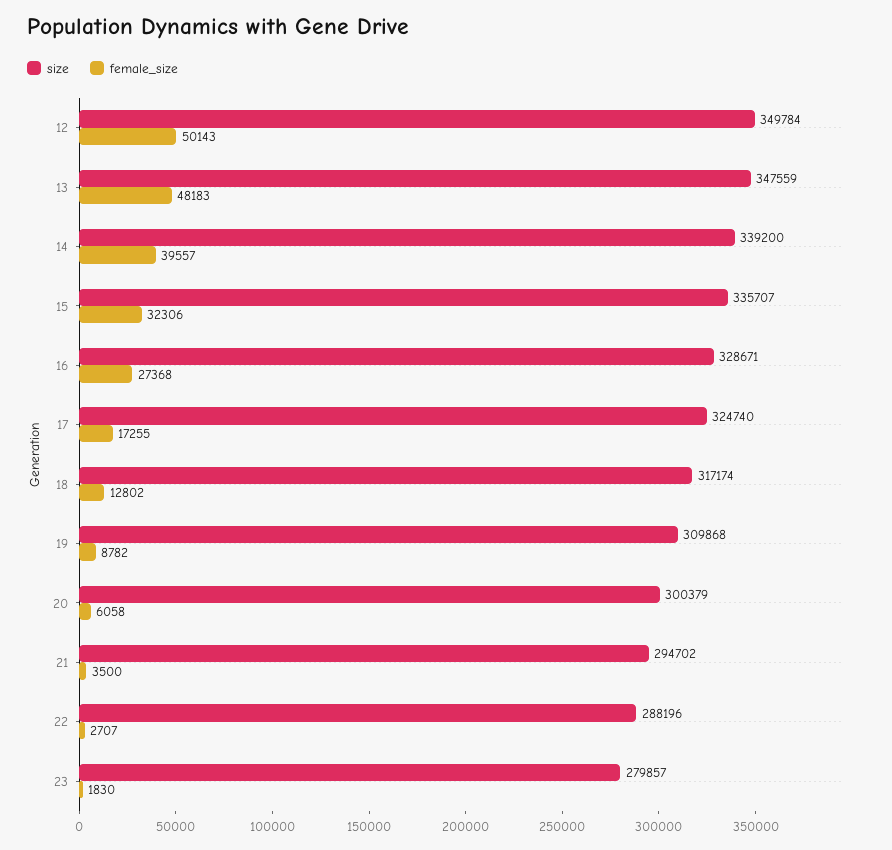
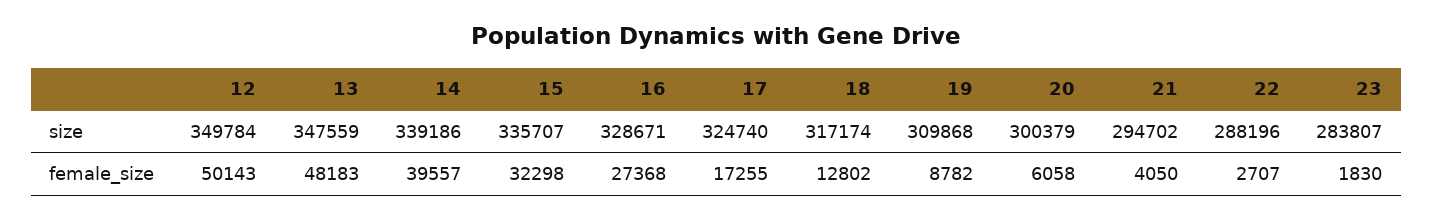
size, 14: 339200 -> 339186
female_size, 15: 32306 -> 32298
female_size, 21: 3500 -> 4050
size, 23: 279857 -> 283807

